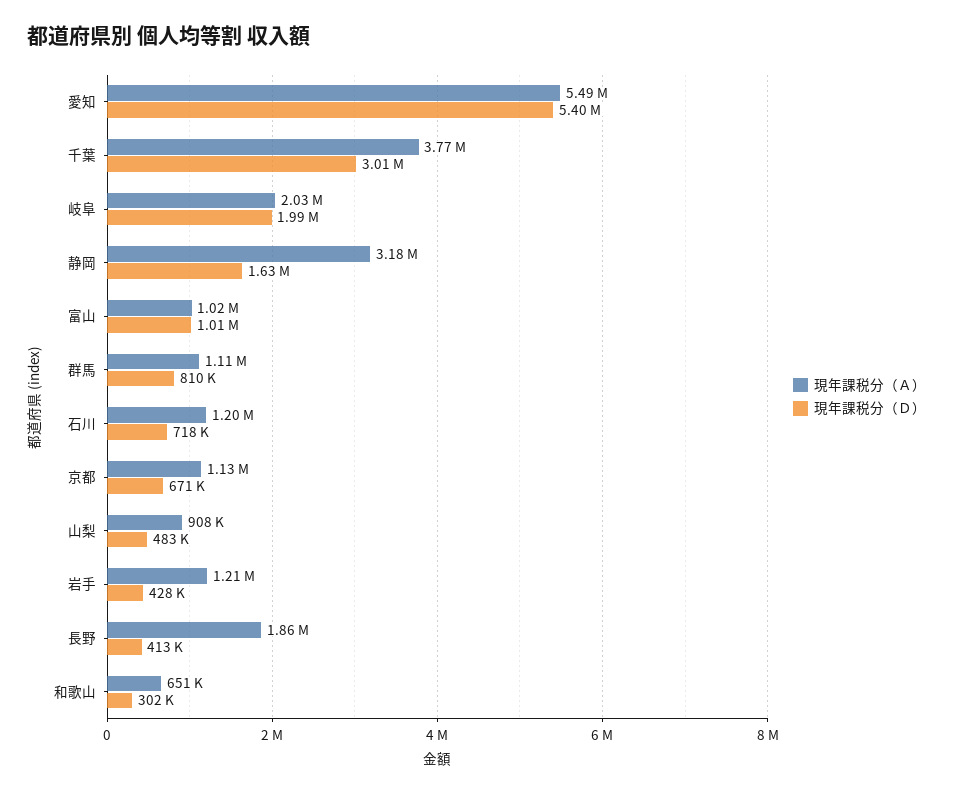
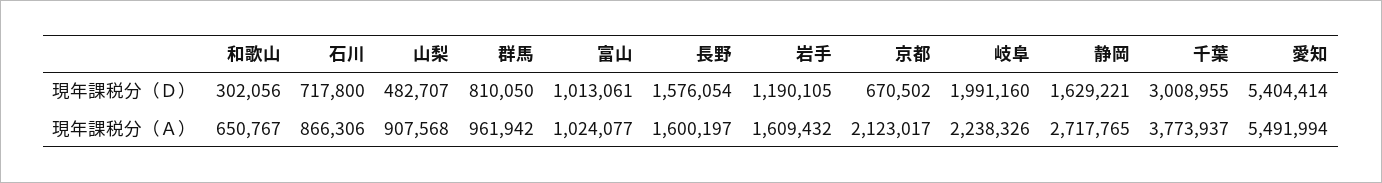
現年課税分（Ａ）, 岐阜: 2030000 -> 2238326
現年課税分（Ａ）, 静岡: 3180000 -> 2717765
現年課税分（Ａ）, 群馬: 1110000 -> 961942
現年課税分（Ａ）, 石川: 1200000 -> 866306
現年課税分（Ａ）, 京都: 1130000 -> 2123017
現年課税分（Ａ）, 岩手: 1210000 -> 1609432
現年課税分（Ｄ）, 岩手: 428000 -> 1190105
現年課税分（Ａ）, 長野: 1860000 -> 1600197
現年課税分（Ｄ）, 長野: 413000 -> 1576054

